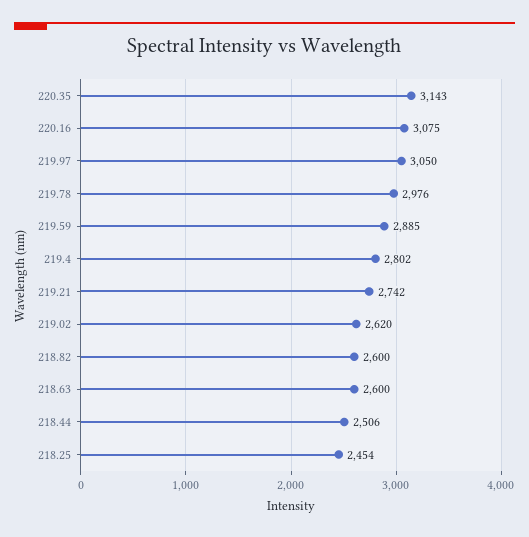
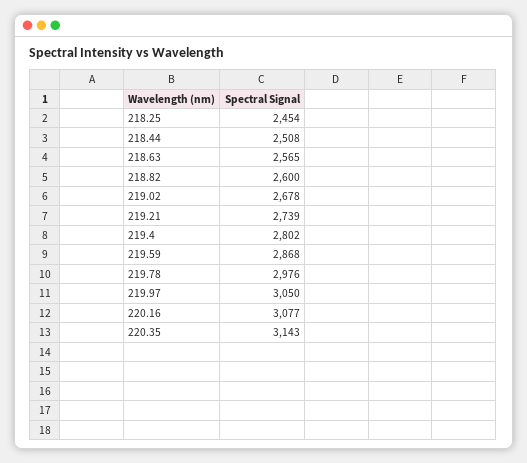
220.16: 3075 -> 3077
219.59: 2885 -> 2868
219.21: 2742 -> 2739
219.02: 2620 -> 2678
218.63: 2600 -> 2565
218.44: 2506 -> 2508

